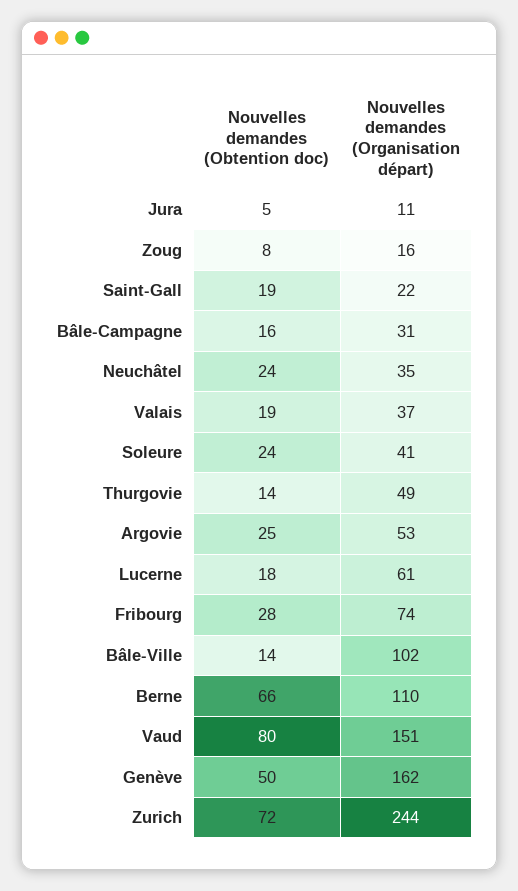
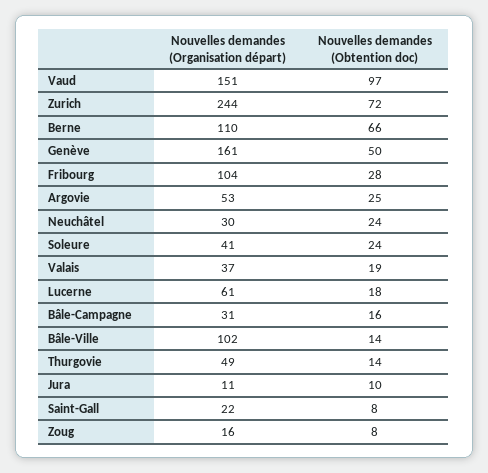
Nouvelles demandes (Obtention doc), Jura: 5 -> 10
Nouvelles demandes (Obtention doc), Saint-Gall: 19 -> 8
Nouvelles demandes (Organisation départ), Neuchâtel: 35 -> 30
Nouvelles demandes (Organisation départ), Fribourg: 74 -> 104
Nouvelles demandes (Obtention doc), Vaud: 80 -> 97
Nouvelles demandes (Organisation départ), Genève: 162 -> 161

